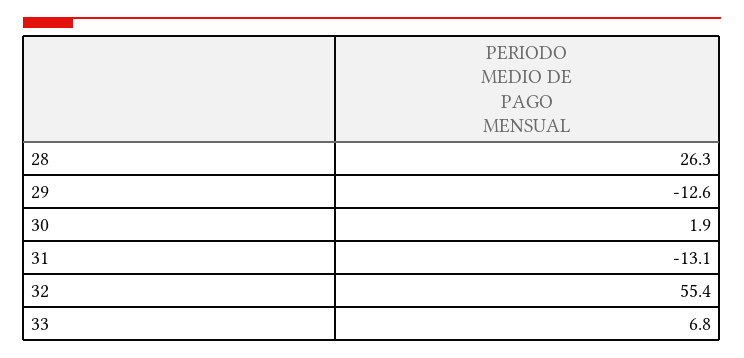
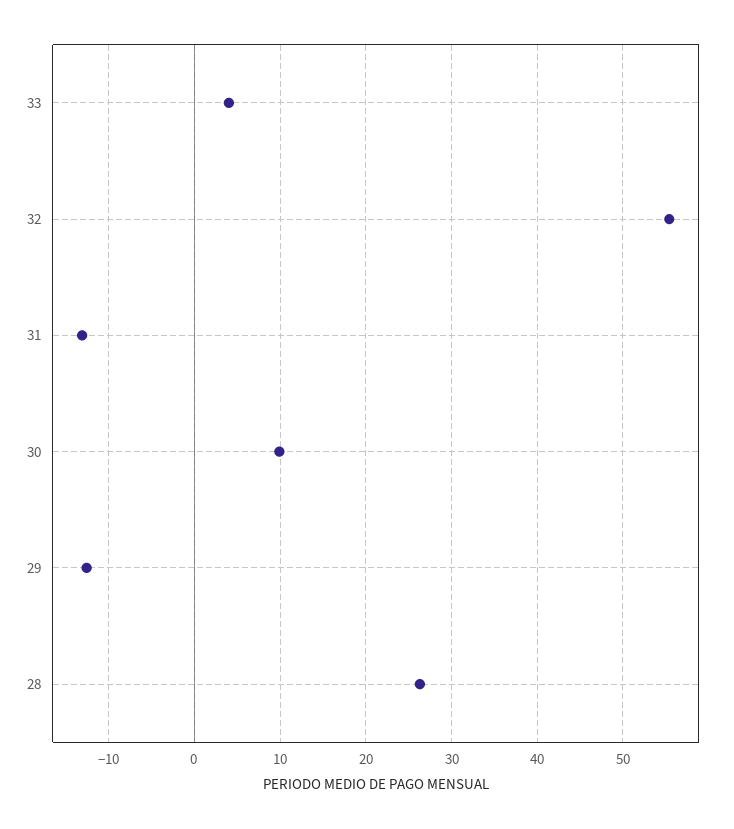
30: 1.9 -> 10
33: 6.8 -> 4

